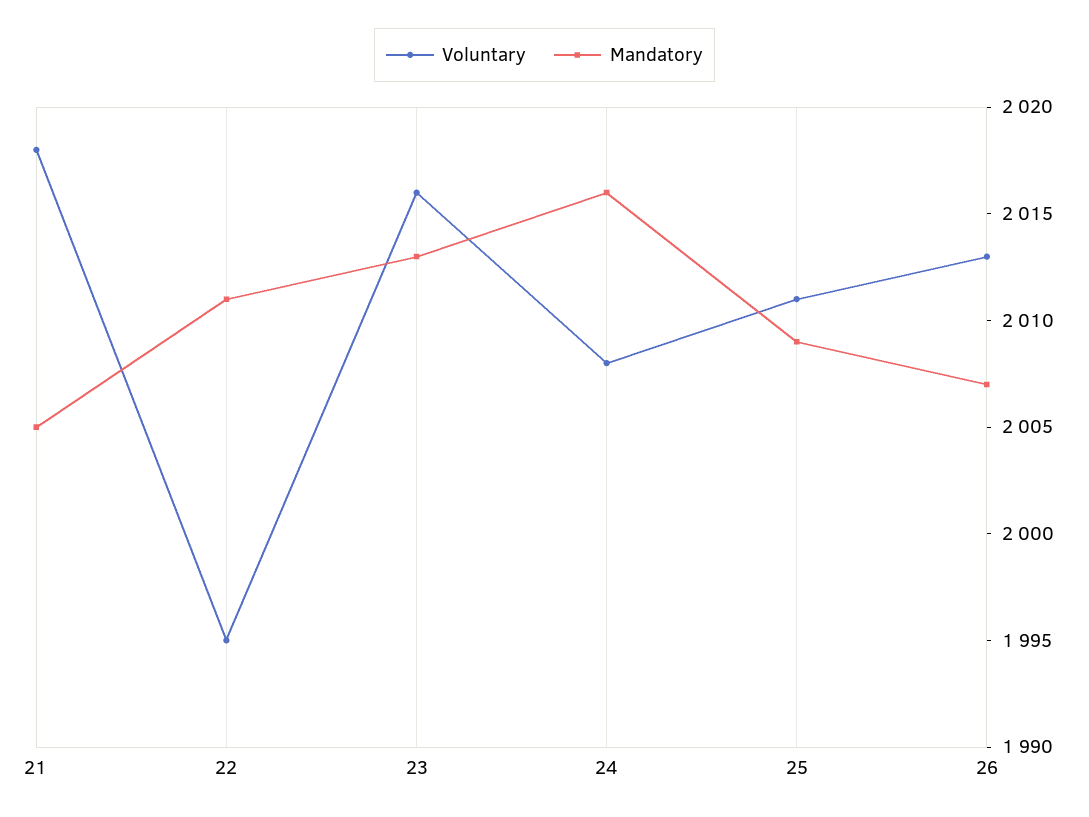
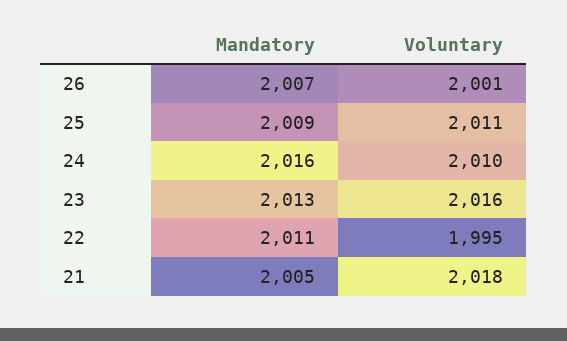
Voluntary, 24: 2008 -> 2010
Voluntary, 26: 2013 -> 2001

